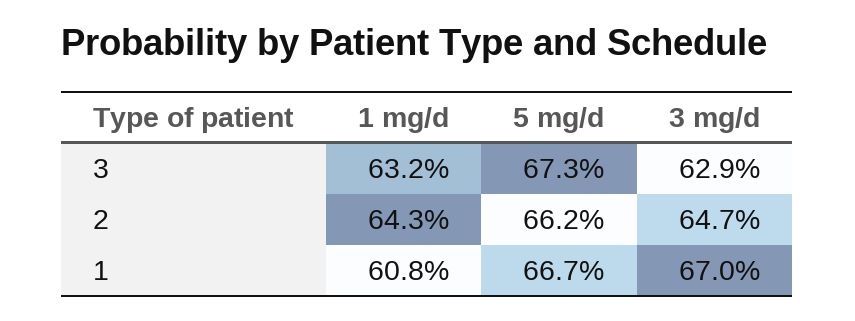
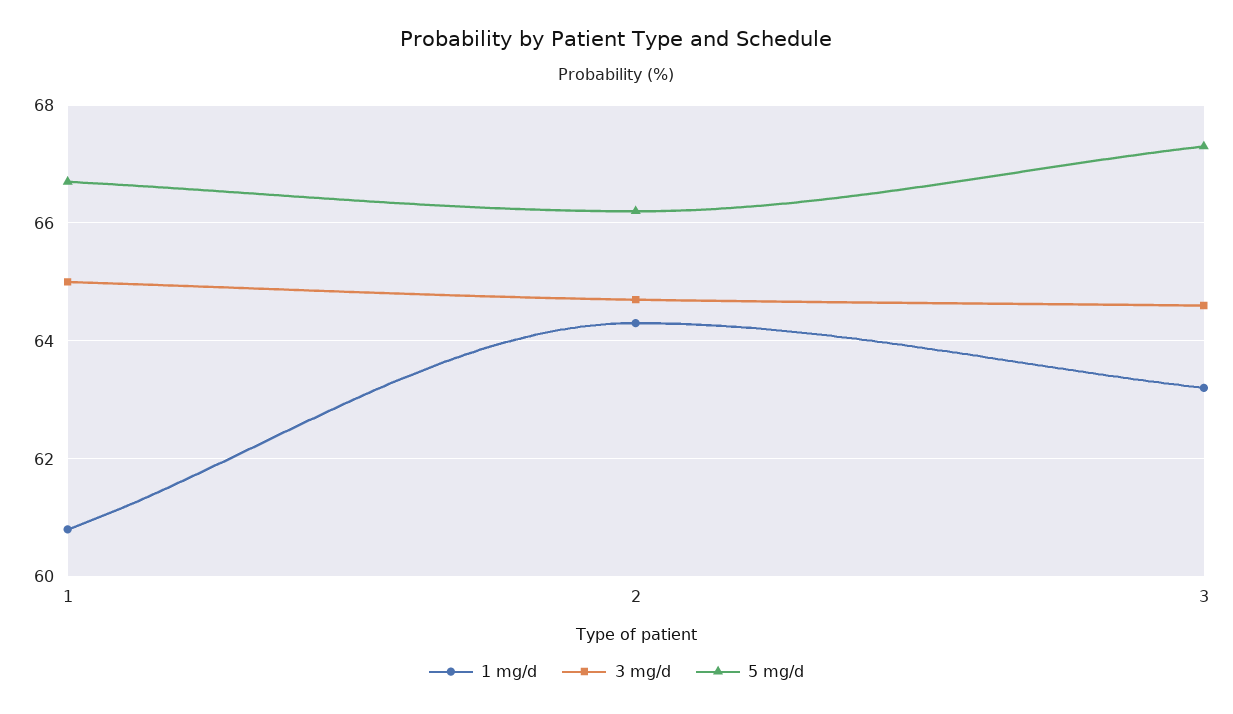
3 mg/d, 3: 62.9 -> 64.5
3 mg/d, 1: 67 -> 65

